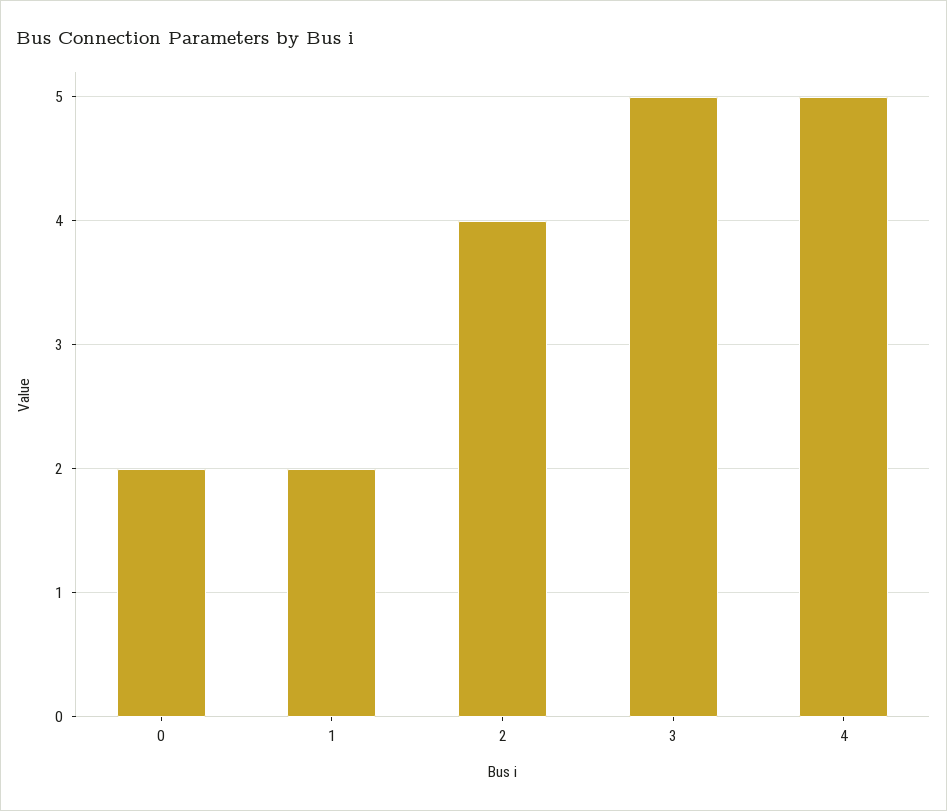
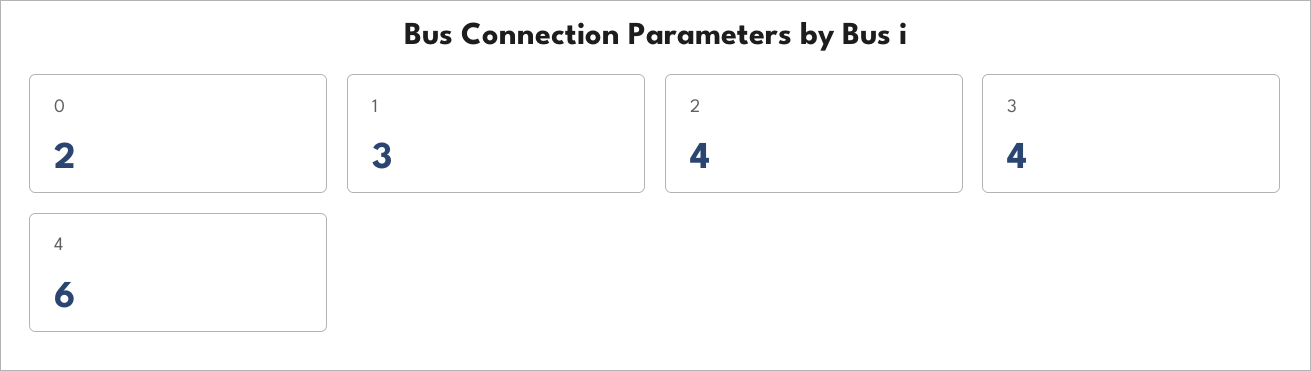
1: 2 -> 3
3: 5 -> 4
4: 5 -> 6

